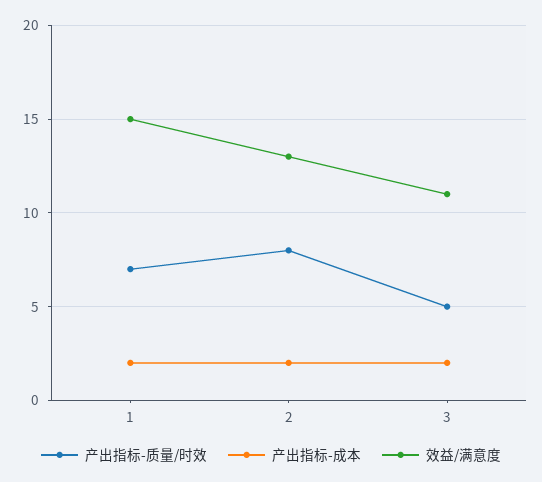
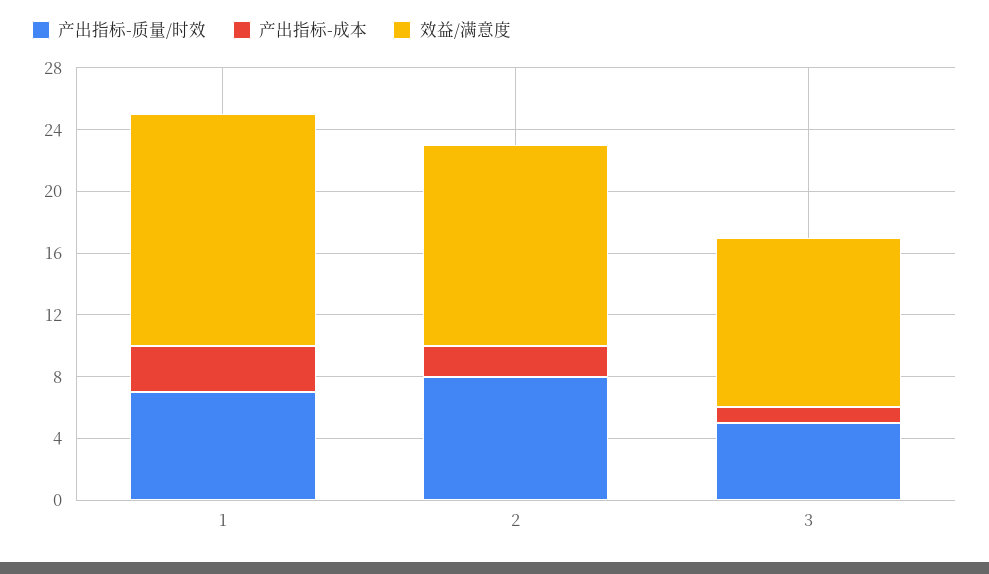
产出指标-成本, 1: 2 -> 3
产出指标-成本, 3: 2 -> 1

